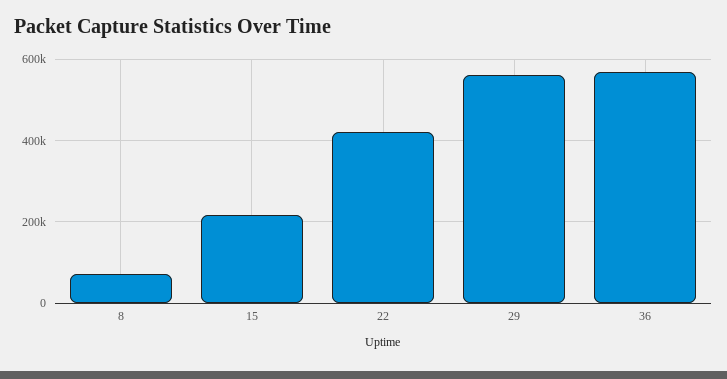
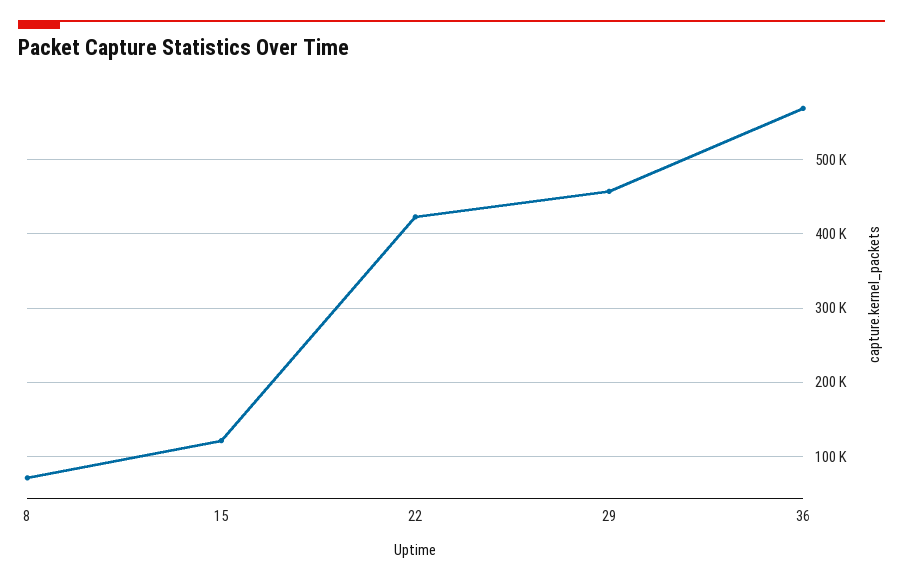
15: 220000 -> 120000
29: 560000 -> 460000

